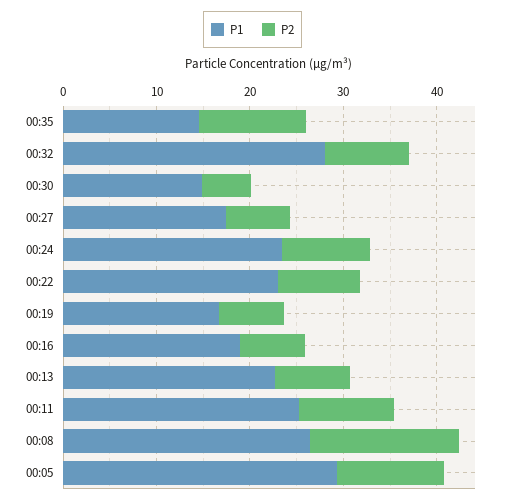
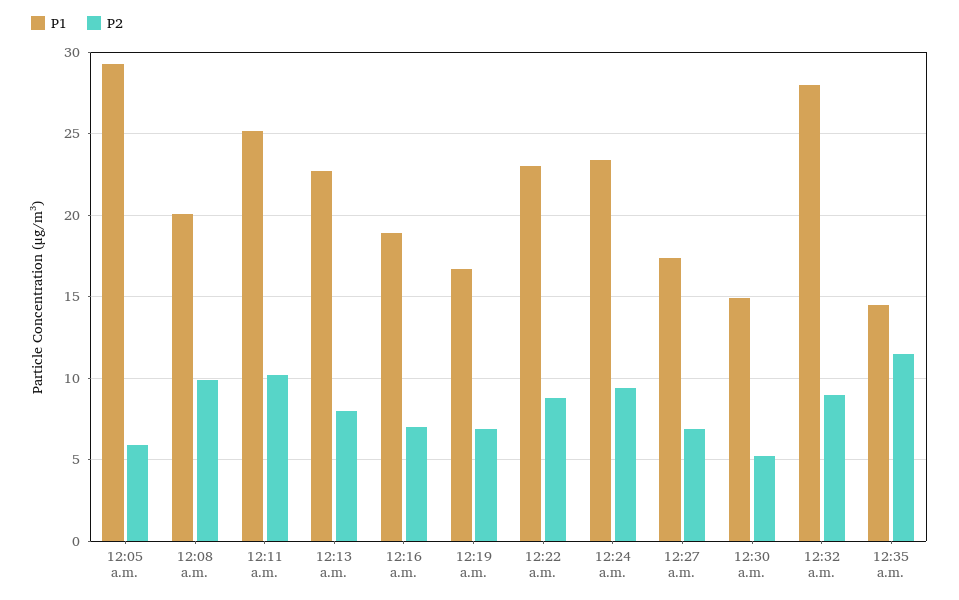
P1, 00:08: 26 -> 20
P2, 00:08: 16 -> 10
P2, 00:05: 12 -> 6

